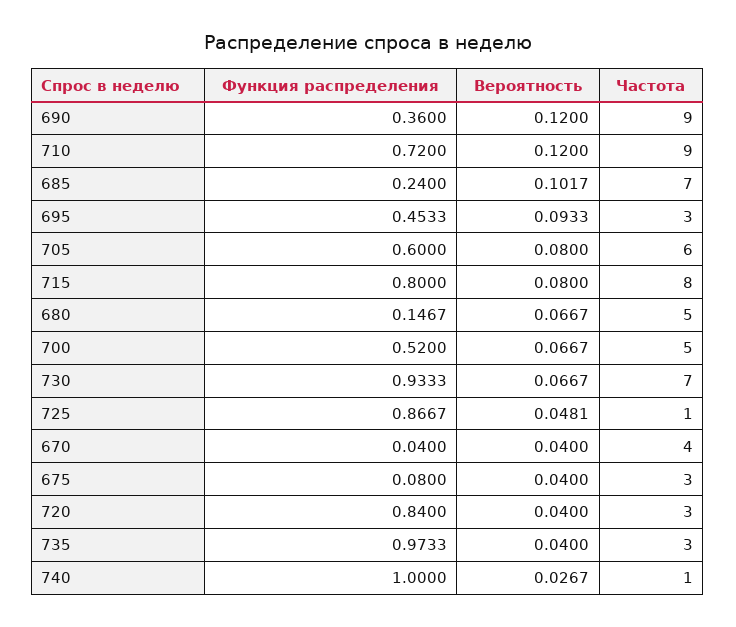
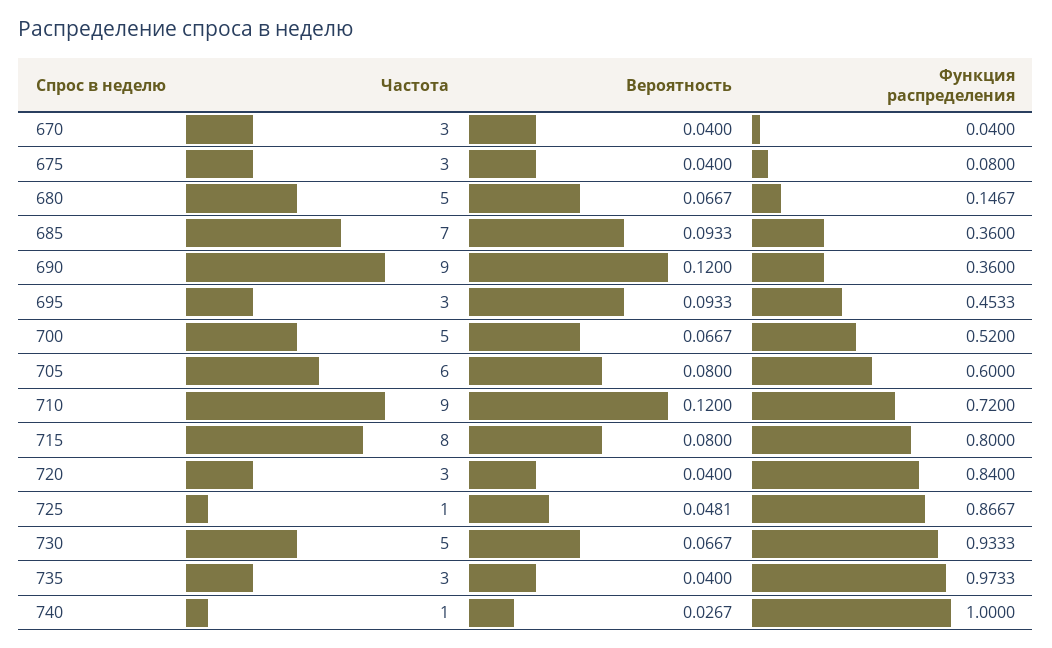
Функция распределения, 685: 0.24 -> 0.36
Вероятность, 685: 0.1017 -> 0.0933
Частота, 730: 7 -> 5
Частота, 670: 4 -> 3

